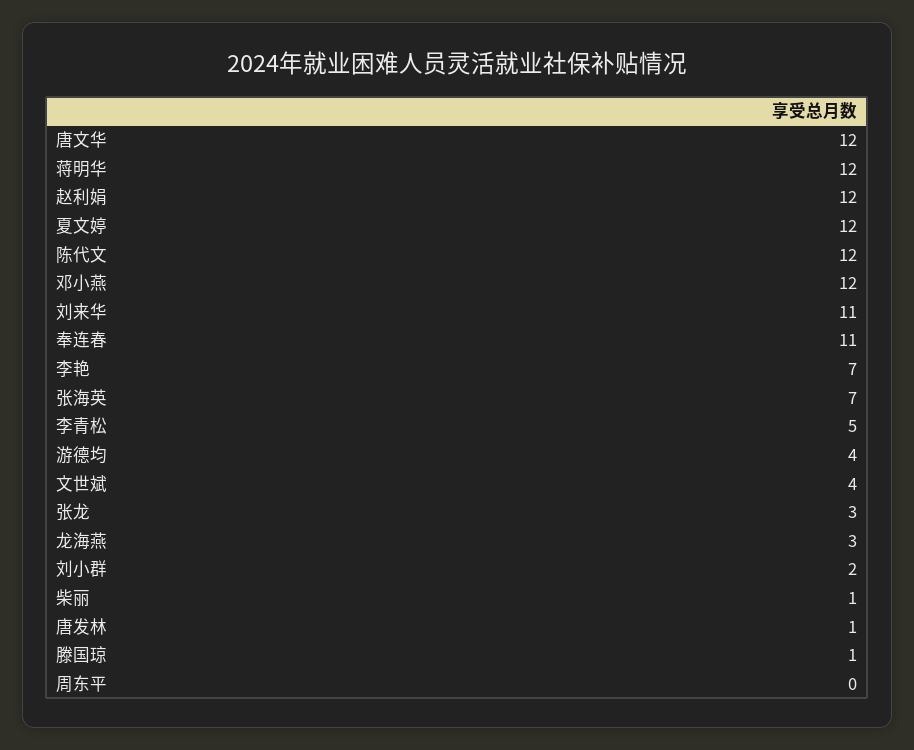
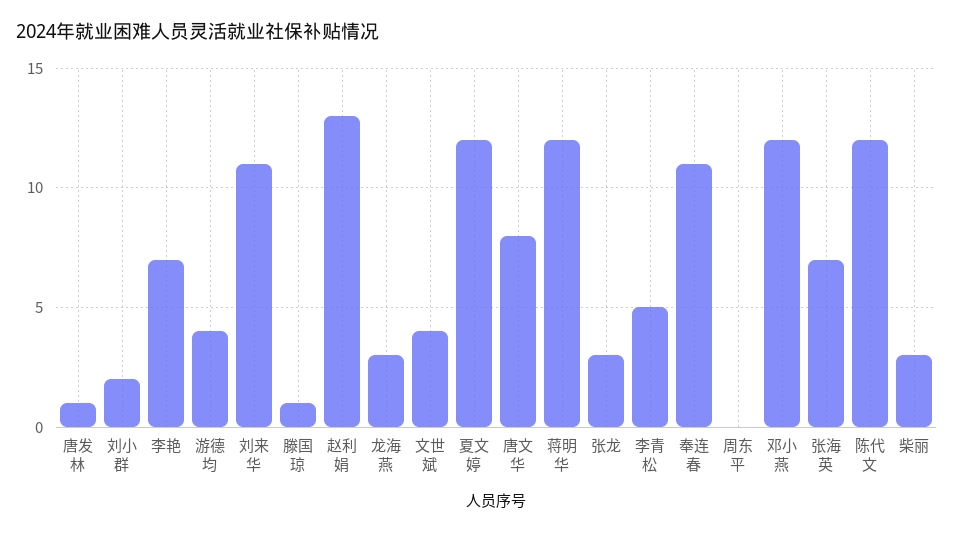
唐文华: 12 -> 8
赵利娟: 12 -> 13
柴丽: 1 -> 3

